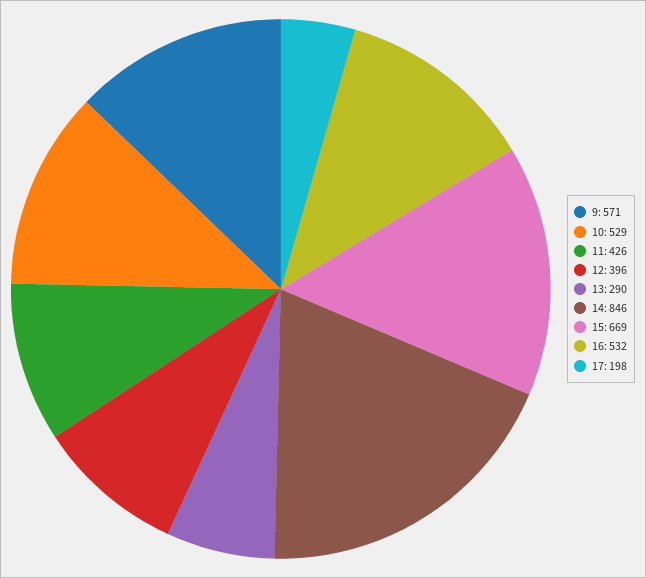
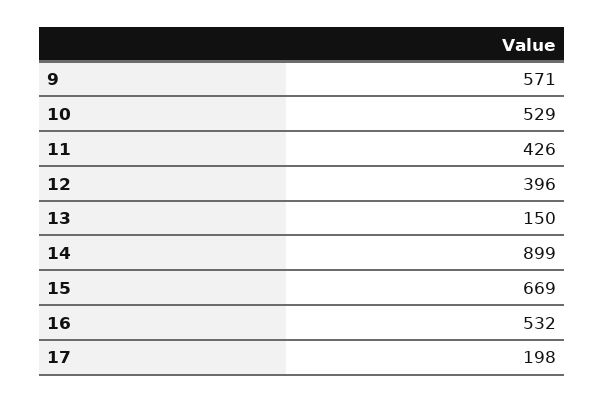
13: 290 -> 150
14: 846 -> 899

